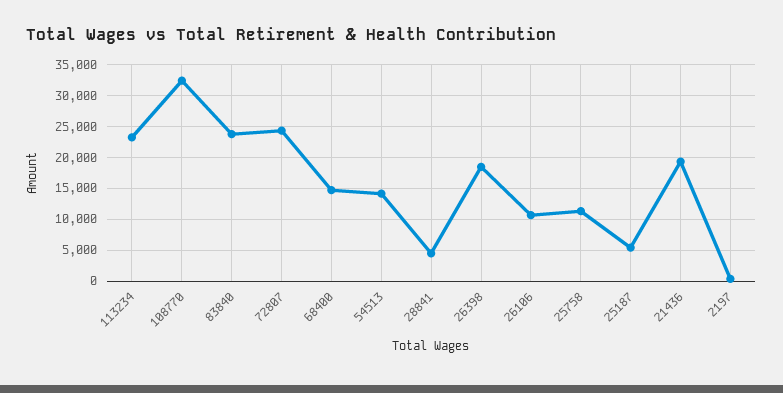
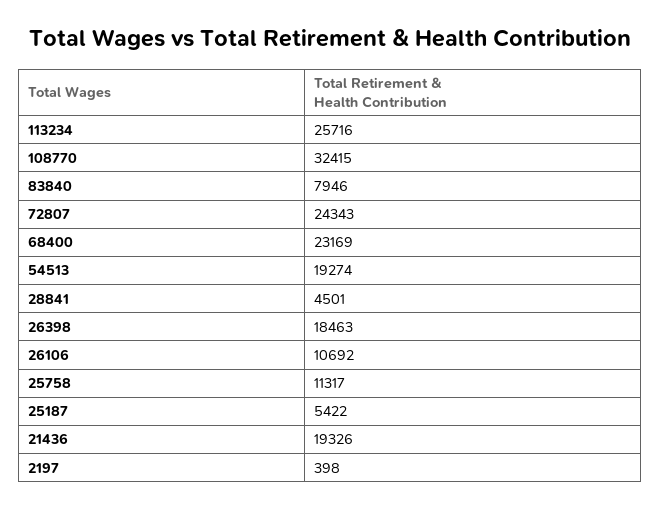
113234: 23000 -> 25716
83840: 24000 -> 7946
68400: 15000 -> 23169
54513: 14000 -> 19274

